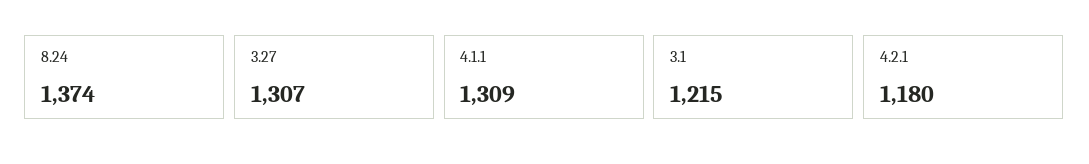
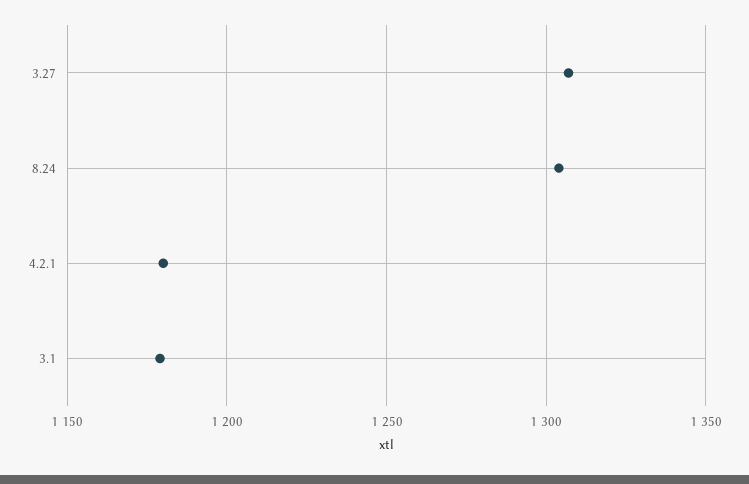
8.24: 1374 -> 1305
4.1.1: 1309 -> none
3.1: 1215 -> 1180

